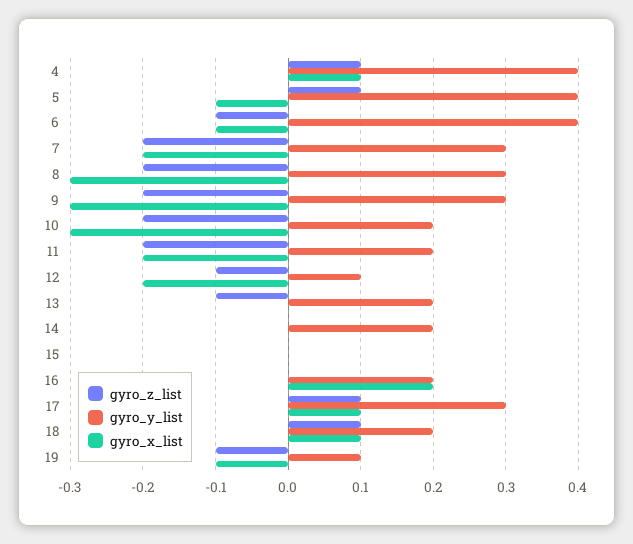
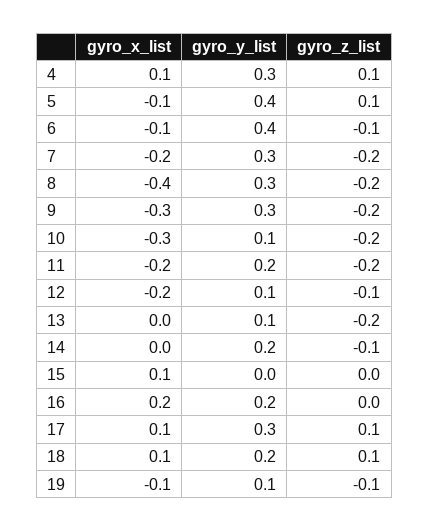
gyro_y_list, 4: 0.4 -> 0.3
gyro_x_list, 8: -0.3 -> -0.4
gyro_y_list, 10: 0.2 -> 0.1
gyro_z_list, 13: -0.1 -> -0.2
gyro_y_list, 13: 0.2 -> 0.1
gyro_z_list, 14: 0 -> -0.1
gyro_x_list, 15: 0 -> 0.1

